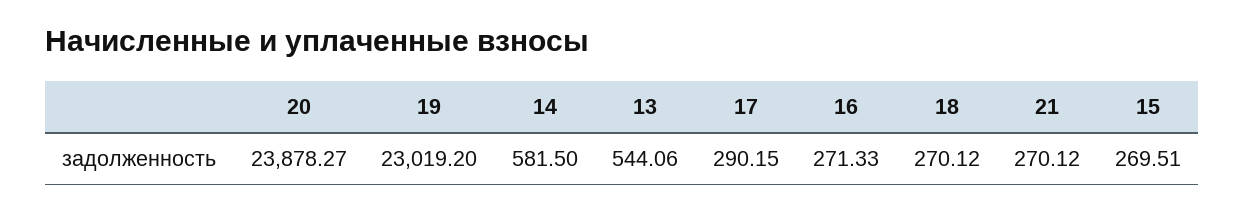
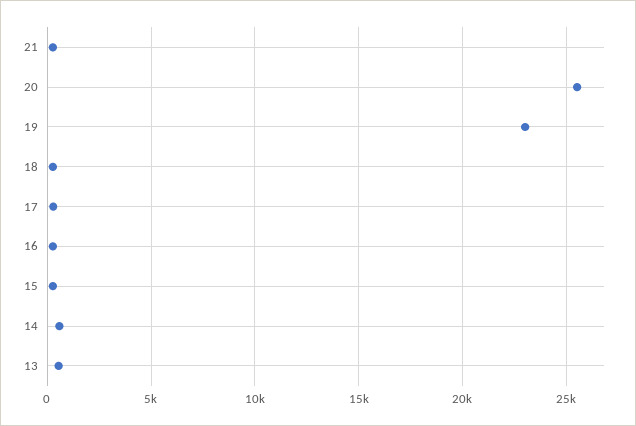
20: 23878.27 -> 25500

